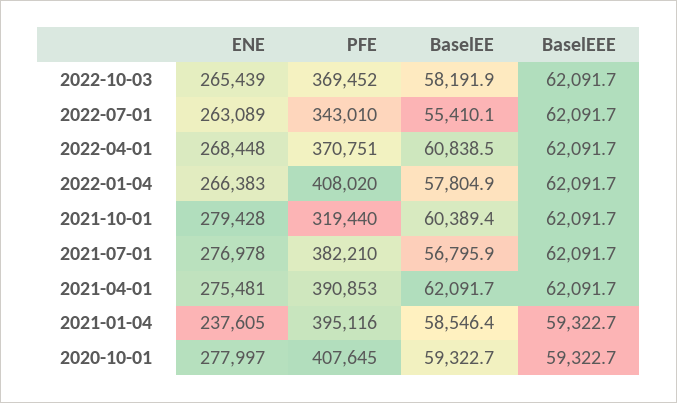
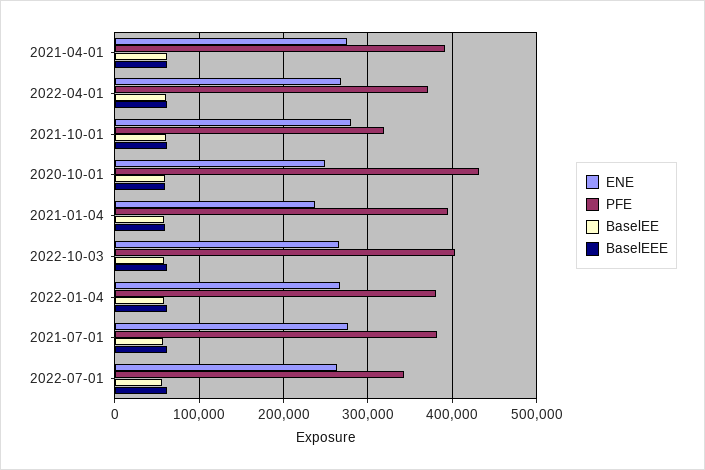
PFE, 2022-10-03: 369452 -> 400000
PFE, 2022-01-04: 408020 -> 380000
ENE, 2020-10-01: 277997 -> 250000
PFE, 2020-10-01: 407645 -> 430000

